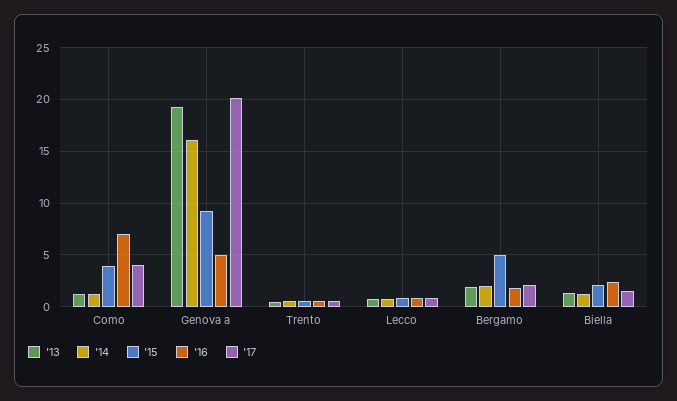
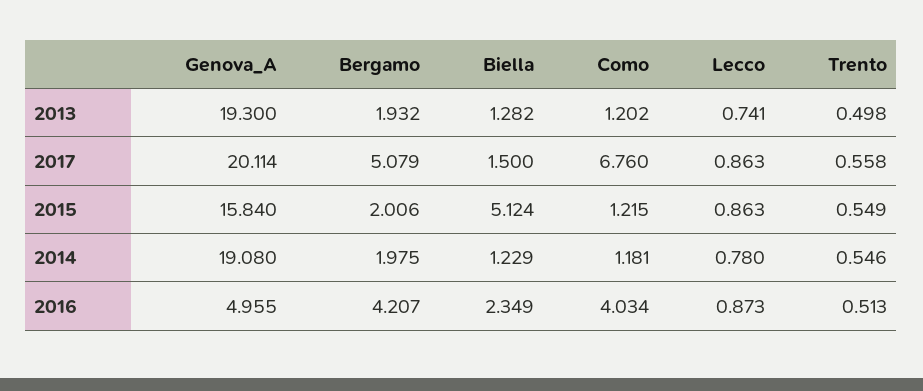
'15, Como: 4 -> 1.215
'16, Como: 7 -> 4.034
'17, Como: 4 -> 6.76
'14, Genova a: 16 -> 19.08
'15, Genova a: 9 -> 15.84
'15, Bergamo: 5 -> 2.006
'16, Bergamo: 2 -> 4.207
'17, Bergamo: 2 -> 5.079
'15, Biella: 2 -> 5.124

